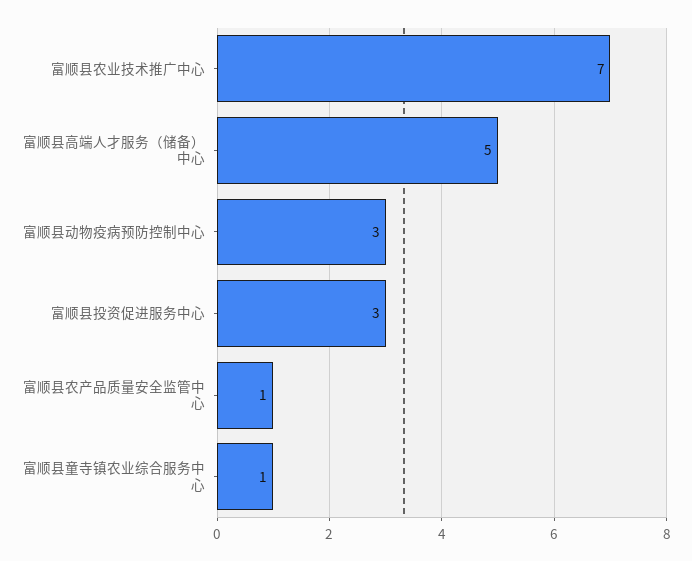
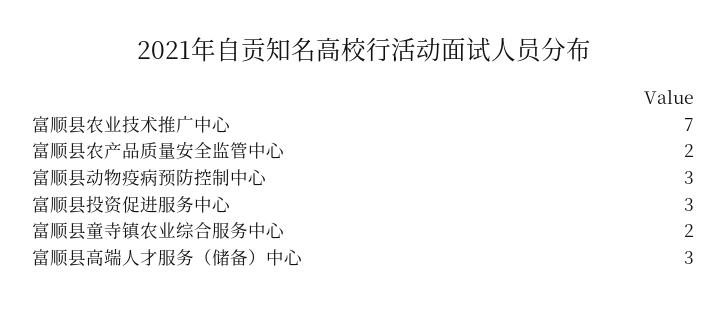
富顺县高端人才服务（储备）中心: 5 -> 3
富顺县农产品质量安全监管中心: 1 -> 2
富顺县童寺镇农业综合服务中心: 1 -> 2

